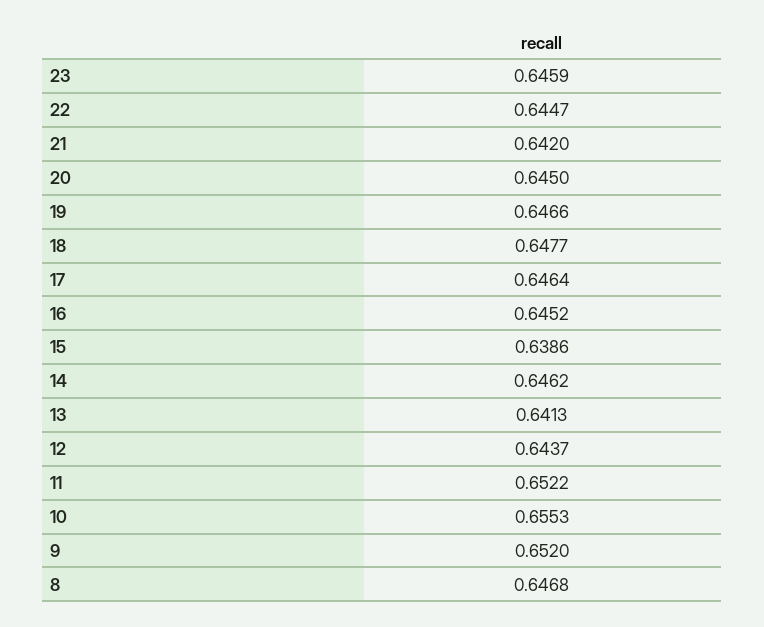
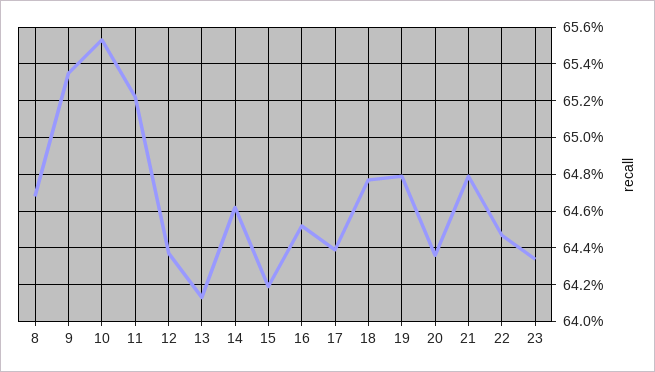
23: 0.6459 -> 0.6435
21: 0.642 -> 0.648
20: 0.645 -> 0.6435
19: 0.6466 -> 0.648
17: 0.6464 -> 0.644
15: 0.6386 -> 0.642
9: 0.652 -> 0.6535

